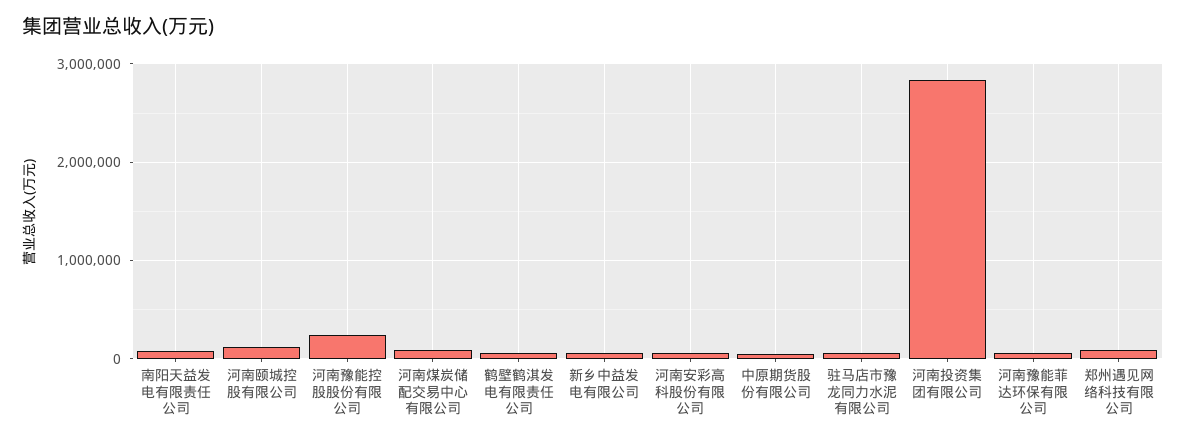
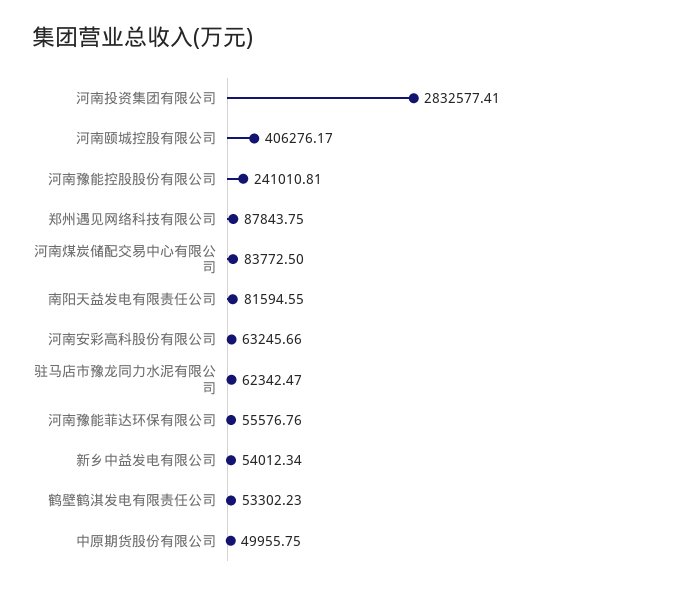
河南颐城控股有限公司: 100000 -> 406276.17

